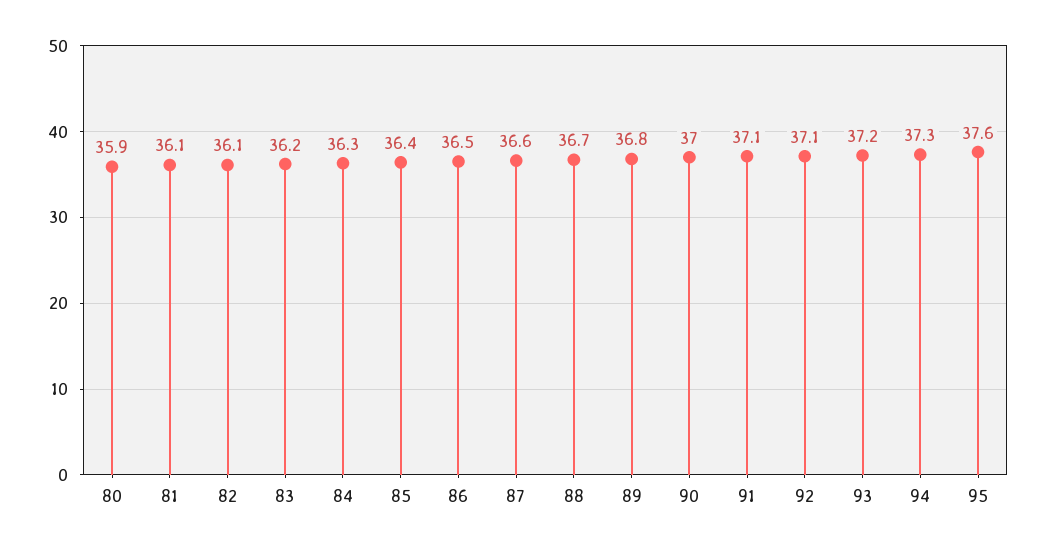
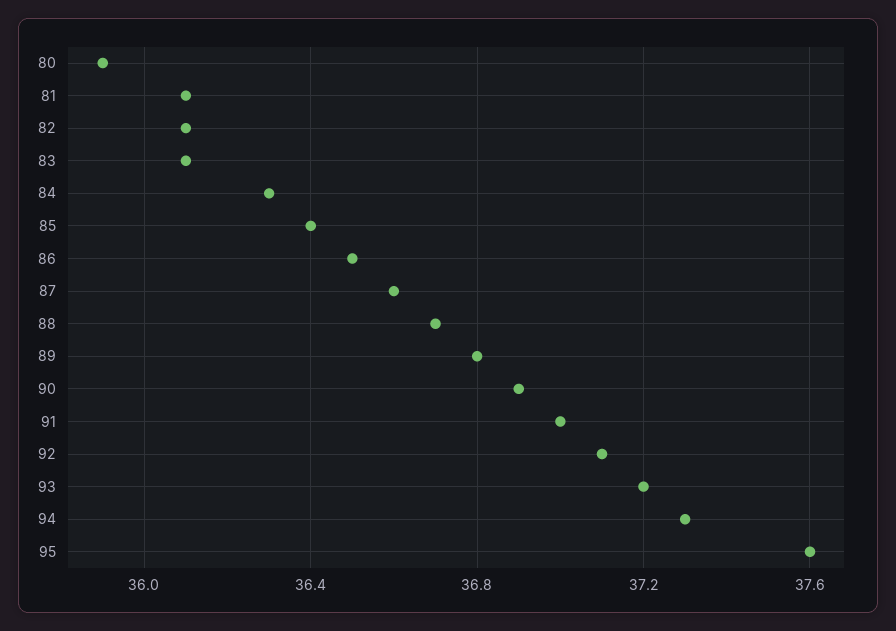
83: 36.2 -> 36.1
90: 37 -> 36.9
91: 37.1 -> 37

